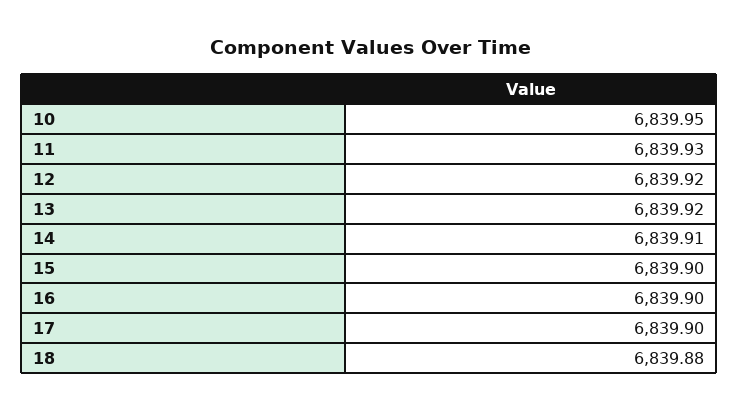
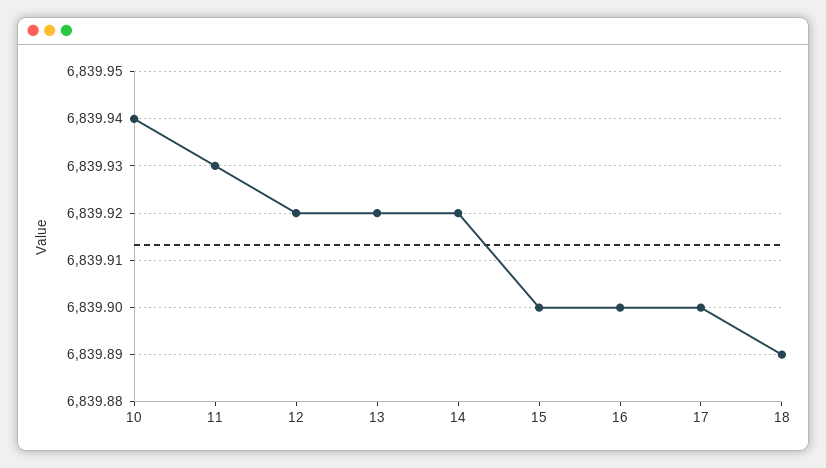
10: 6839.95 -> 6839.94
14: 6839.91 -> 6839.92
18: 6839.88 -> 6839.89

